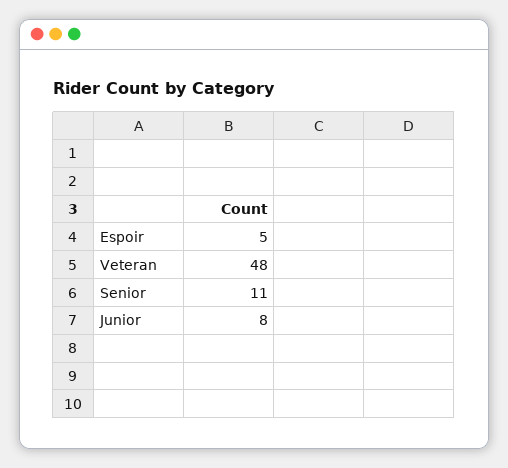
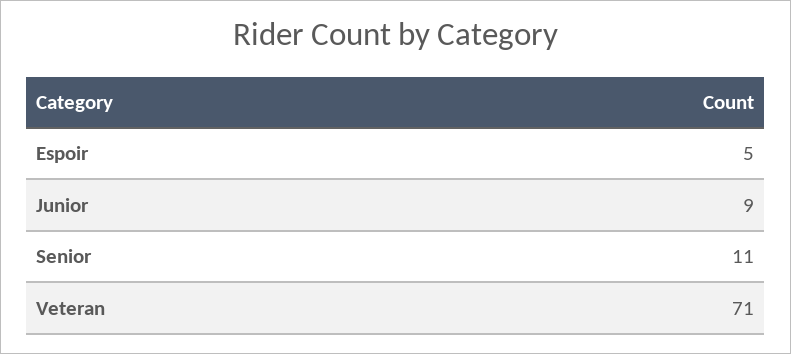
Veteran: 48 -> 71
Junior: 8 -> 9

